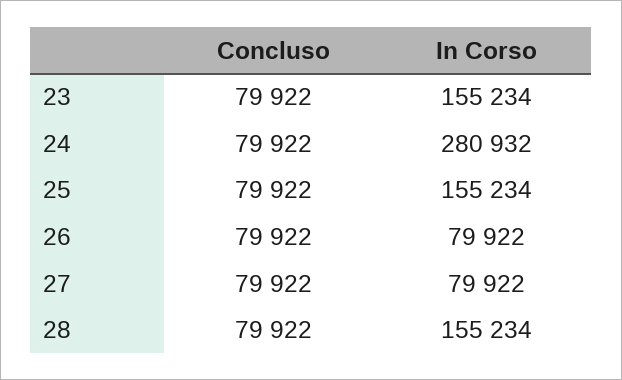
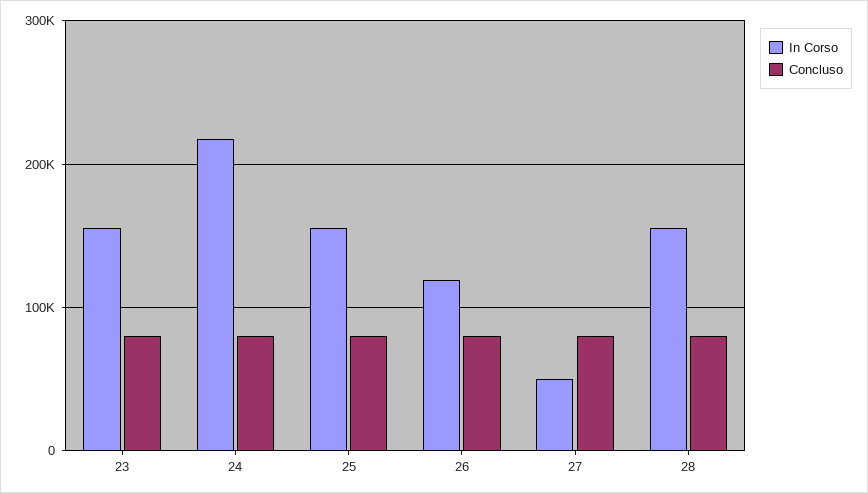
In Corso, 24: 280932 -> 220000
In Corso, 26: 79922 -> 120000
In Corso, 27: 79922 -> 50000

